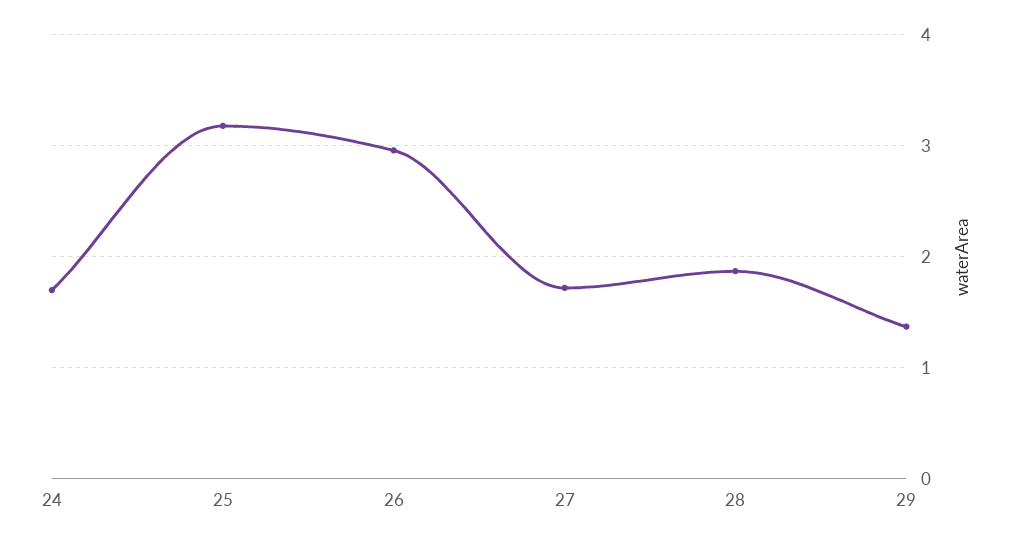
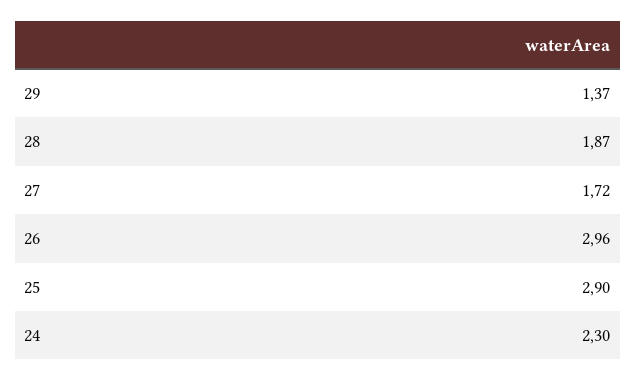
24: 1.7 -> 2.3
25: 3.2 -> 2.9

